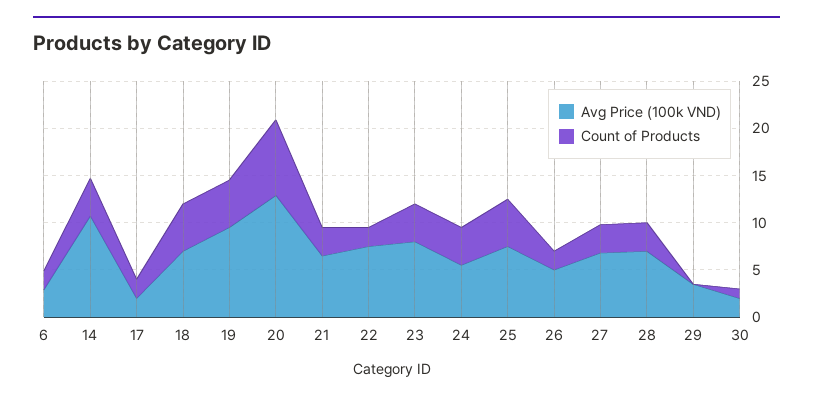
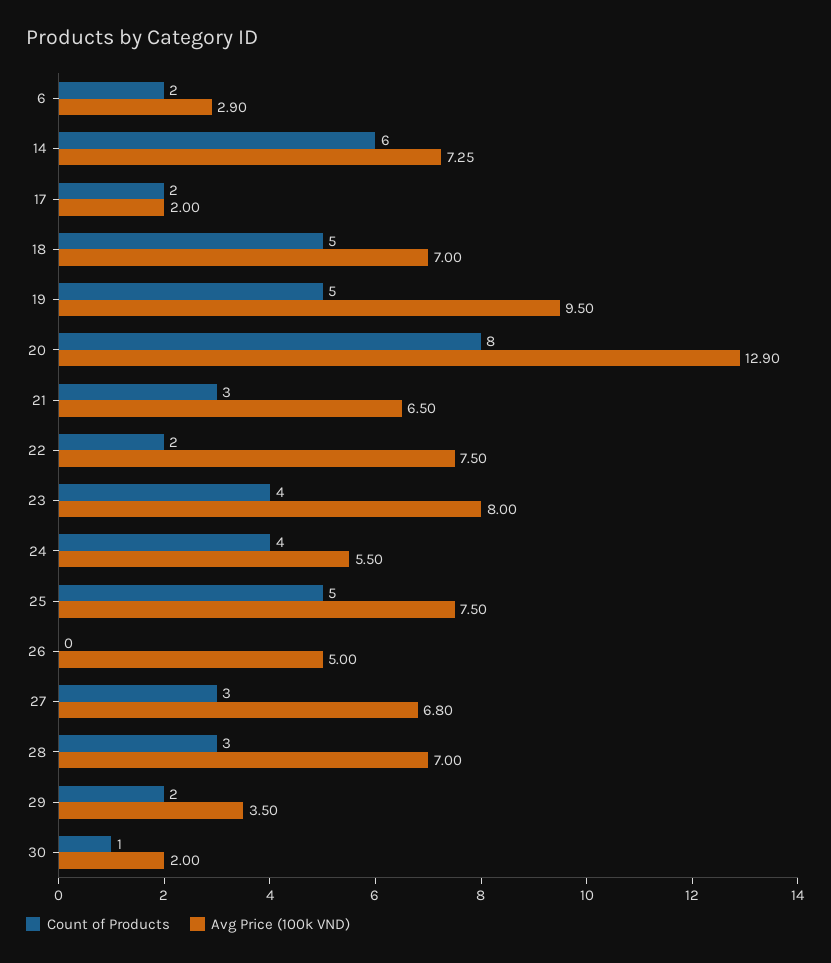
Avg Price (100k VND), 14: 11 -> 7.25
Count of Products, 14: 4 -> 6
Count of Products, 26: 2 -> 0
Count of Products, 29: 0 -> 2

